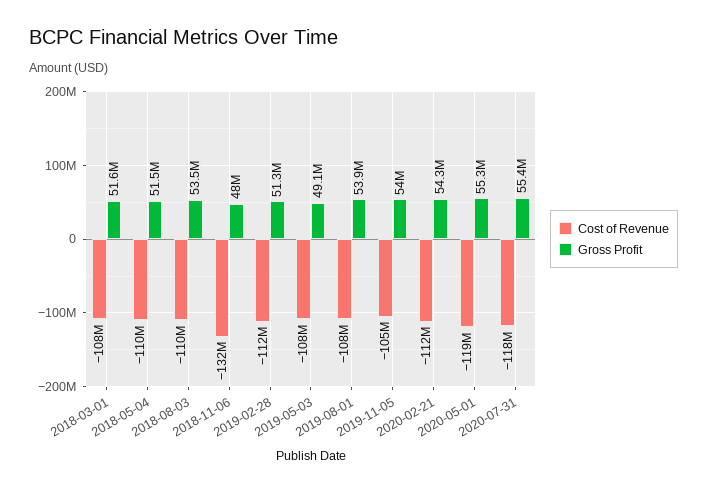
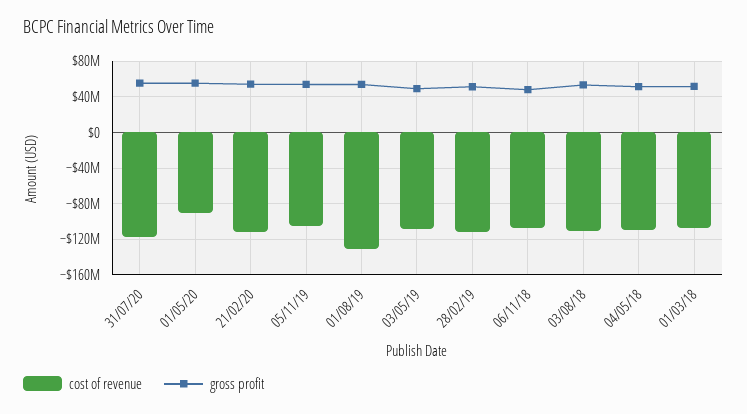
Cost of Revenue, 2018-11-06: -132000000 -> -110000000
Cost of Revenue, 2019-08-01: -108000000 -> -130000000
Cost of Revenue, 2020-05-01: -119000000 -> -90000000

